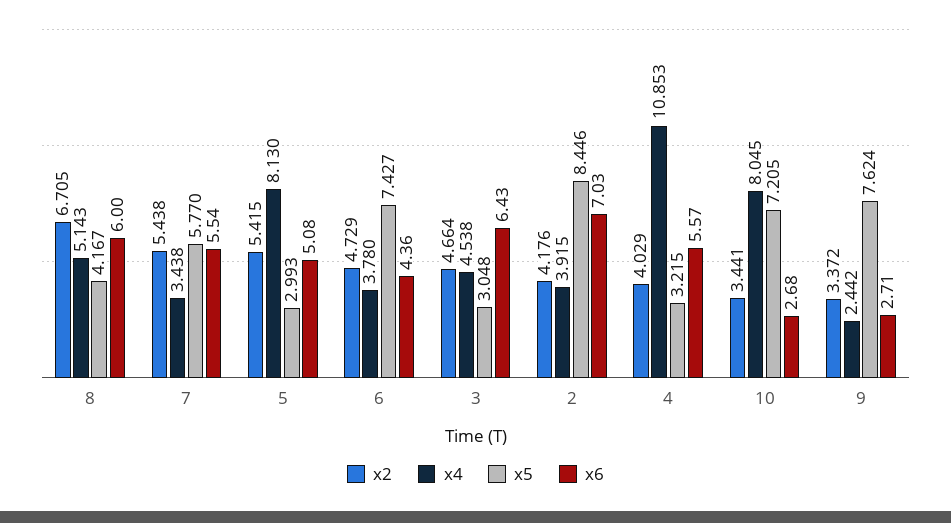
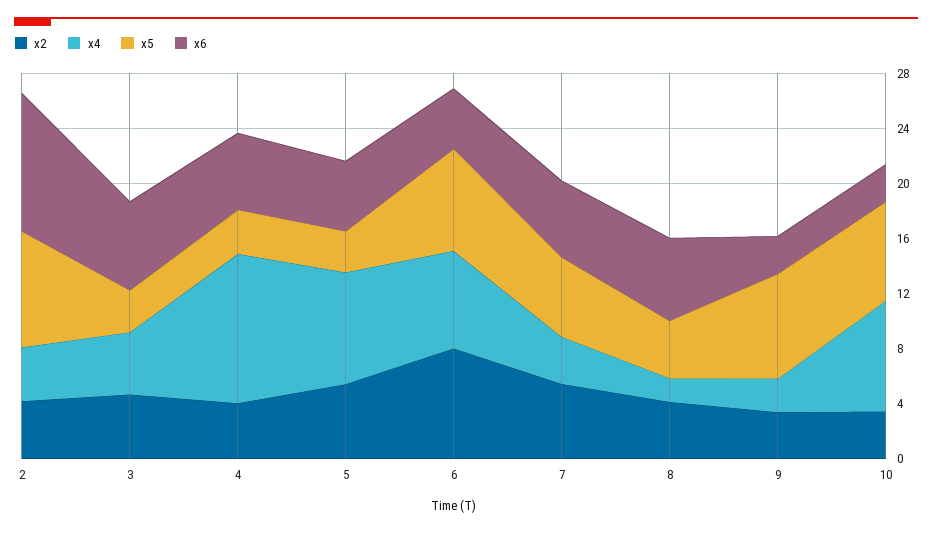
x2, 8: 6.705 -> 4
x4, 8: 5.143 -> 2
x2, 6: 4.729 -> 8
x4, 6: 3.78 -> 7
x6, 2: 7.03 -> 10

